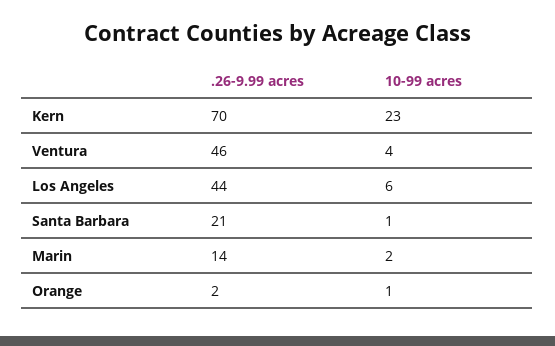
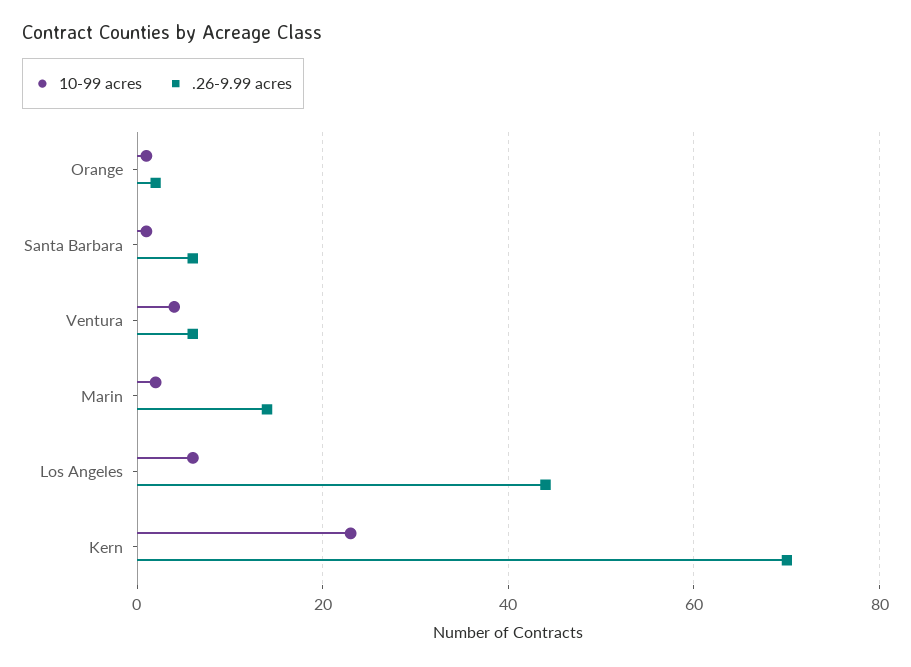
.26-9.99 acres, Ventura: 46 -> 5
.26-9.99 acres, Santa Barbara: 21 -> 5

